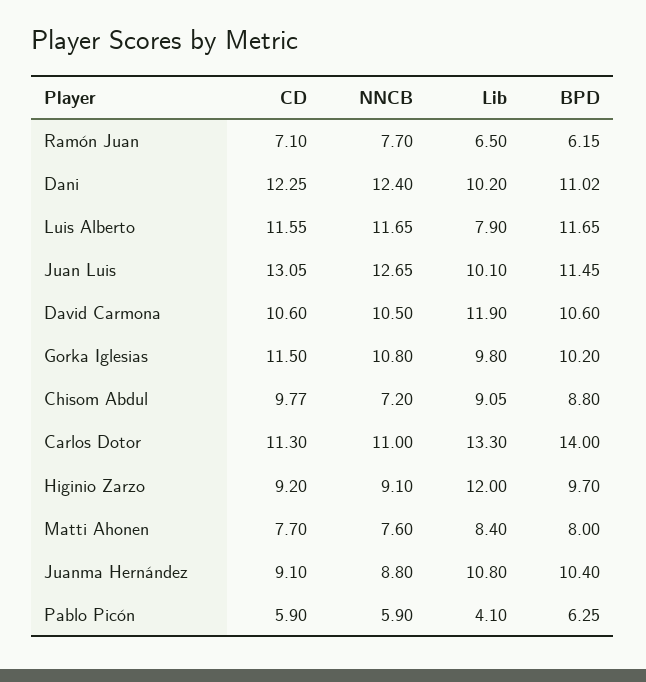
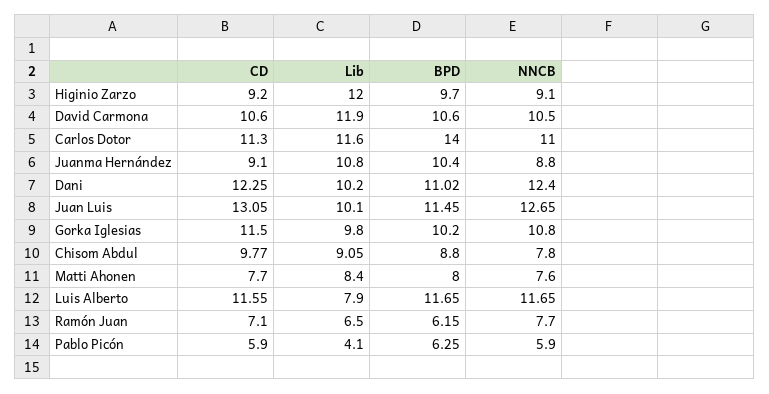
NNCB, Chisom Abdul: 7.2 -> 7.8
Lib, Carlos Dotor: 13.3 -> 11.6

